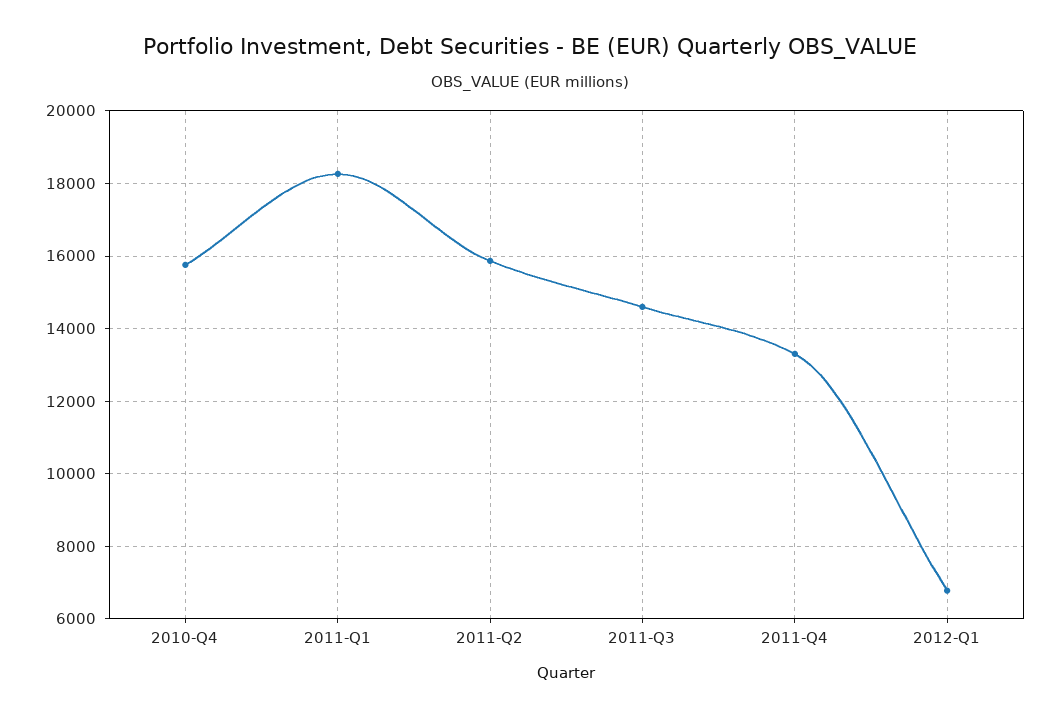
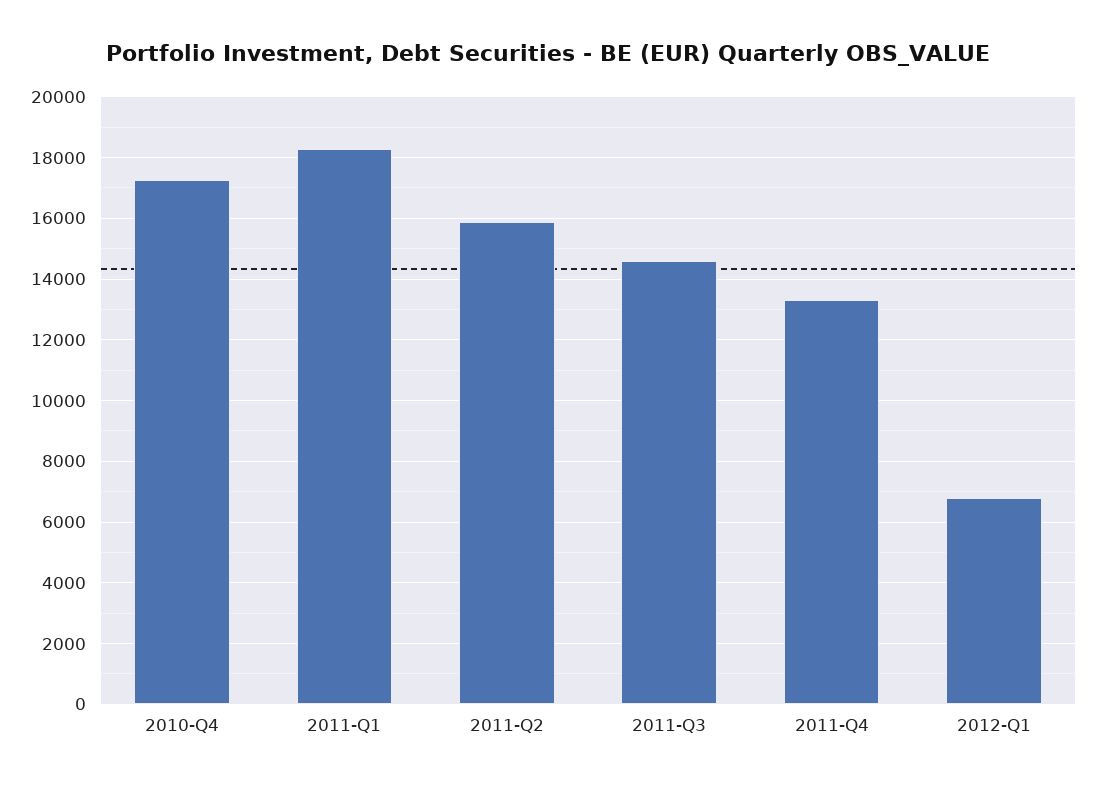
2010-Q4: 15800 -> 17200

